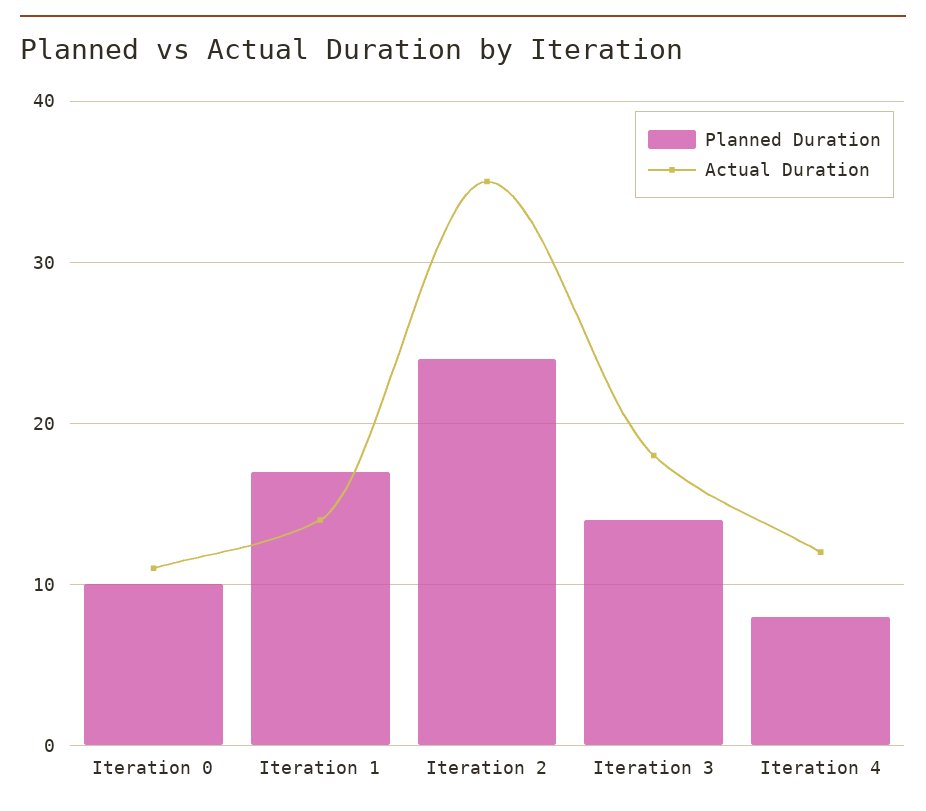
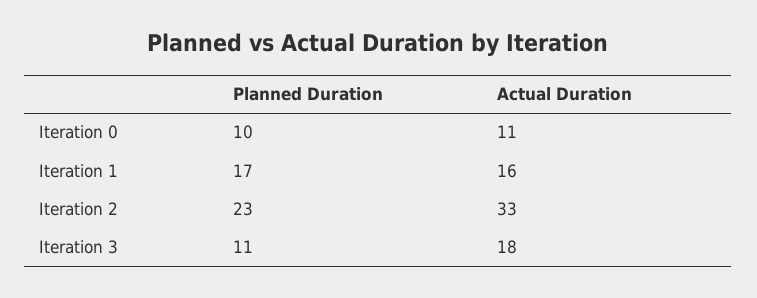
Actual Duration, Iteration 1: 14 -> 16
Planned Duration, Iteration 2: 24 -> 23
Actual Duration, Iteration 2: 35 -> 33
Planned Duration, Iteration 3: 14 -> 11
Planned Duration, Iteration 4: 8 -> none
Actual Duration, Iteration 4: 12 -> none

